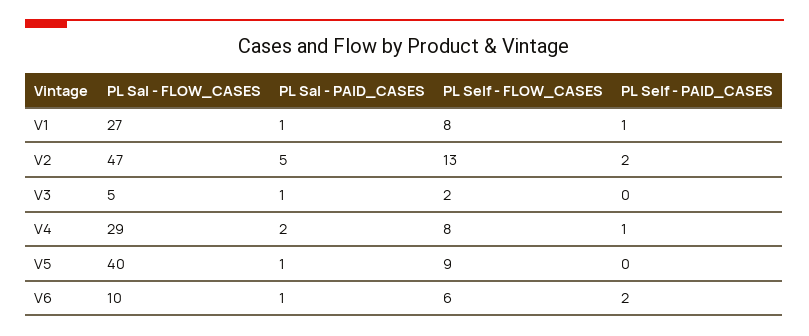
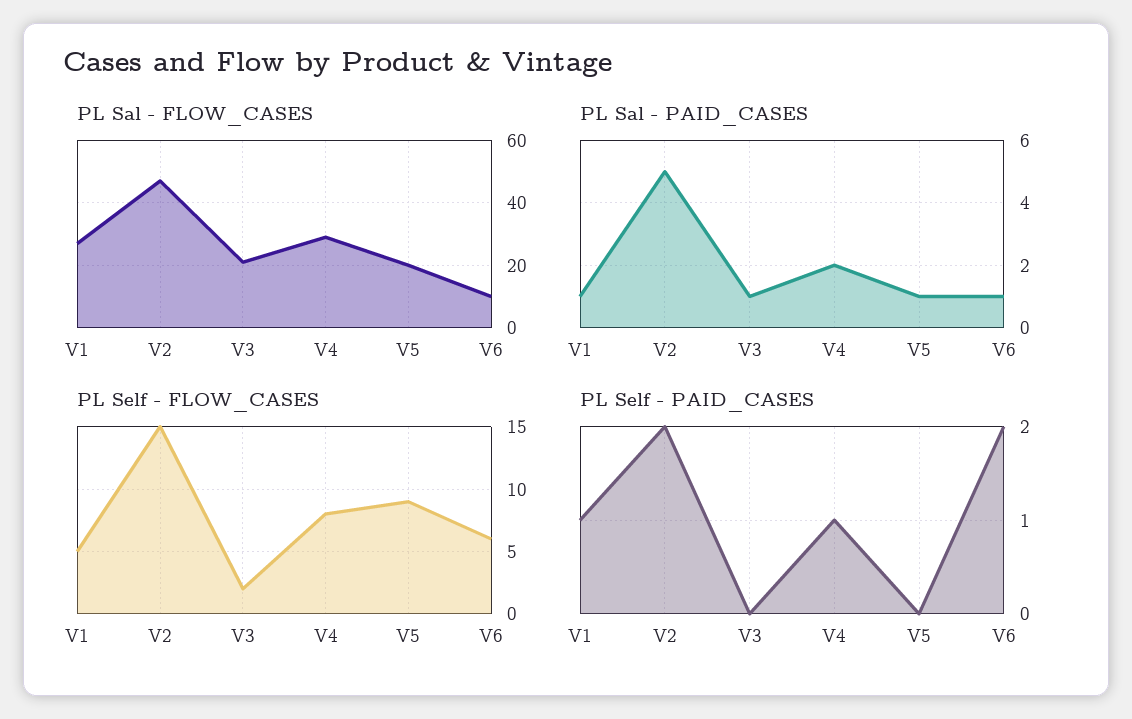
PL Self - FLOW_CASES, V1: 8 -> 5
PL Self - FLOW_CASES, V2: 13 -> 15
PL Sal - FLOW_CASES, V3: 5 -> 20
PL Sal - FLOW_CASES, V5: 40 -> 20

